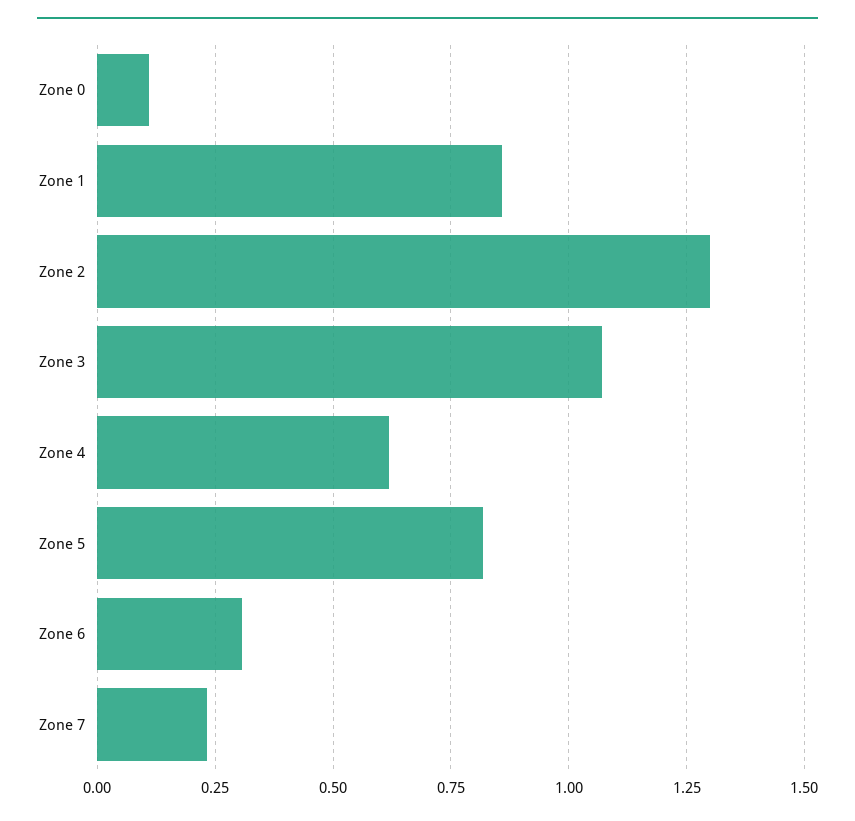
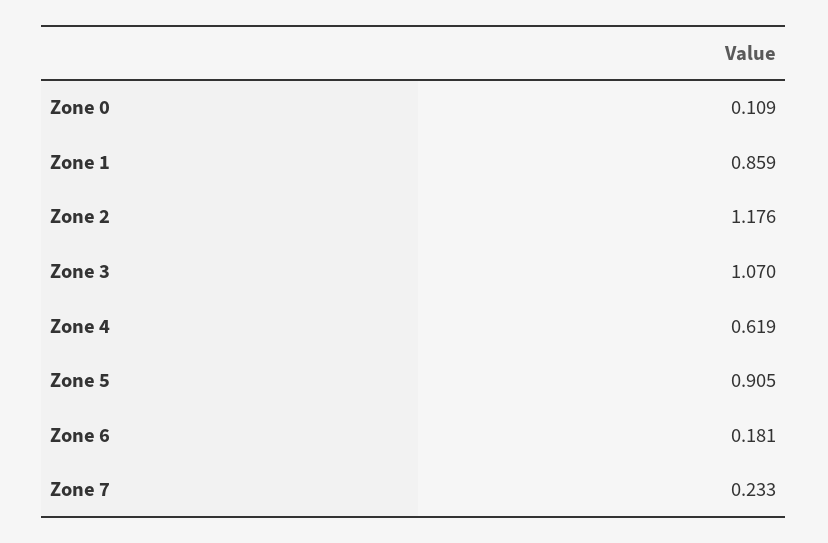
Zone 2: 1.3 -> 1.176
Zone 5: 0.825 -> 0.905
Zone 6: 0.3 -> 0.181

